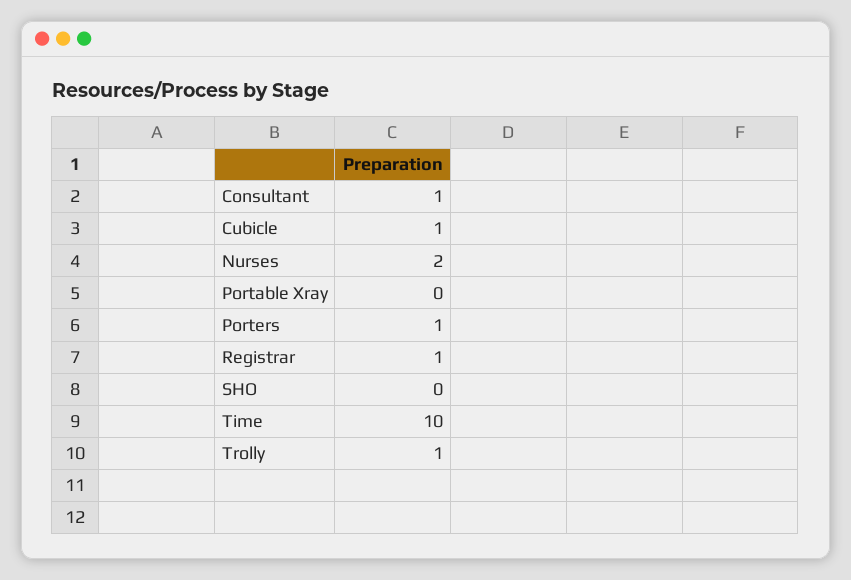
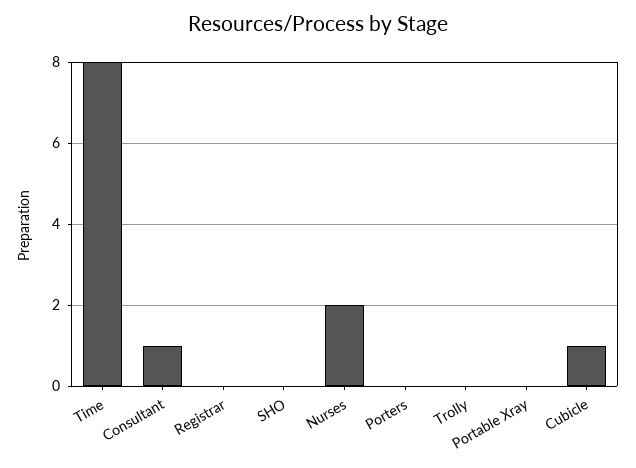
Porters: 1 -> 0
Registrar: 1 -> 0
Time: 10 -> 8
Trolly: 1 -> 0

